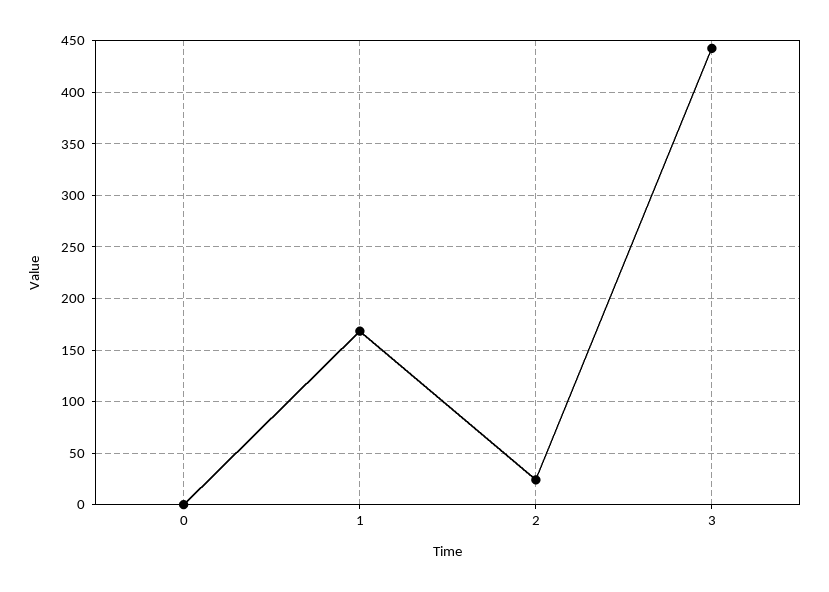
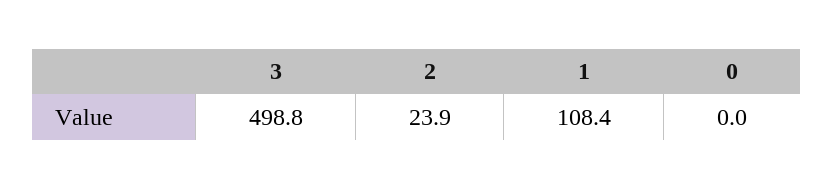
1: 170 -> 108.4
3: 440 -> 498.8

